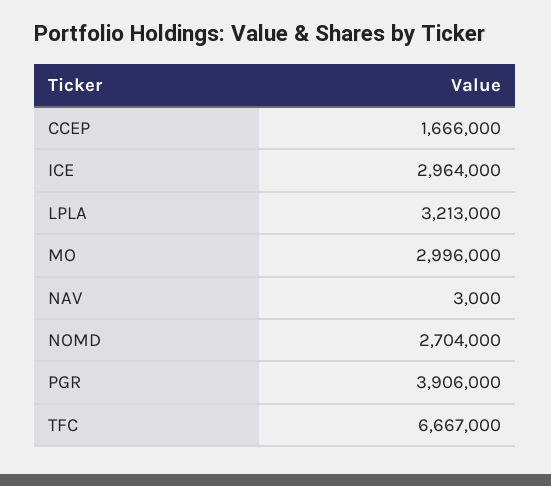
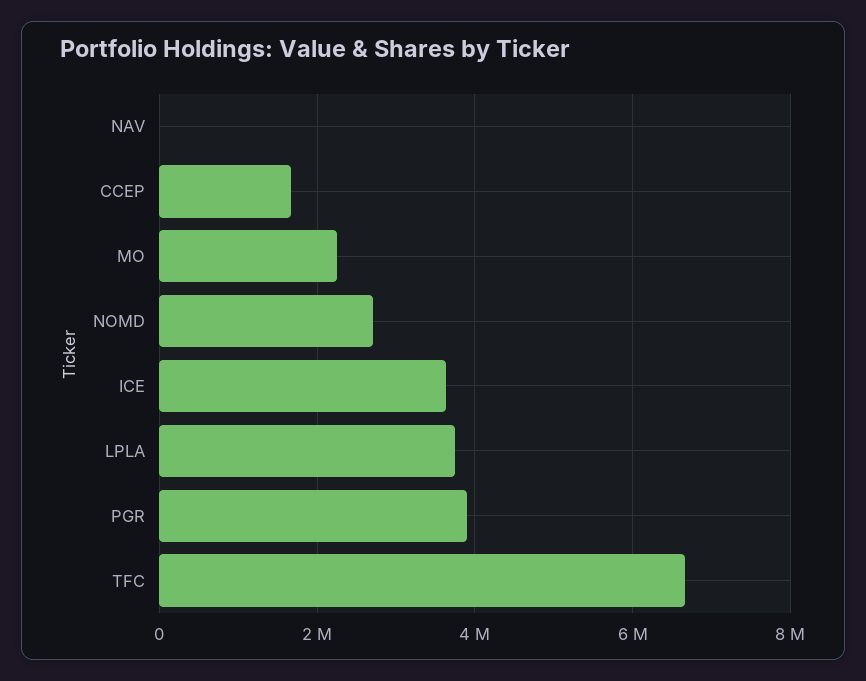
ICE: 2964000 -> 3600000
LPLA: 3213000 -> 3800000
MO: 2996000 -> 2200000

